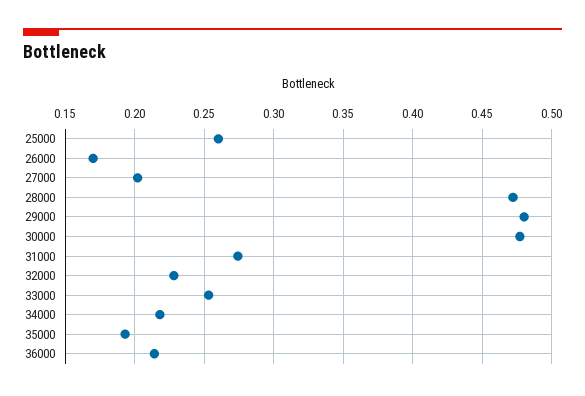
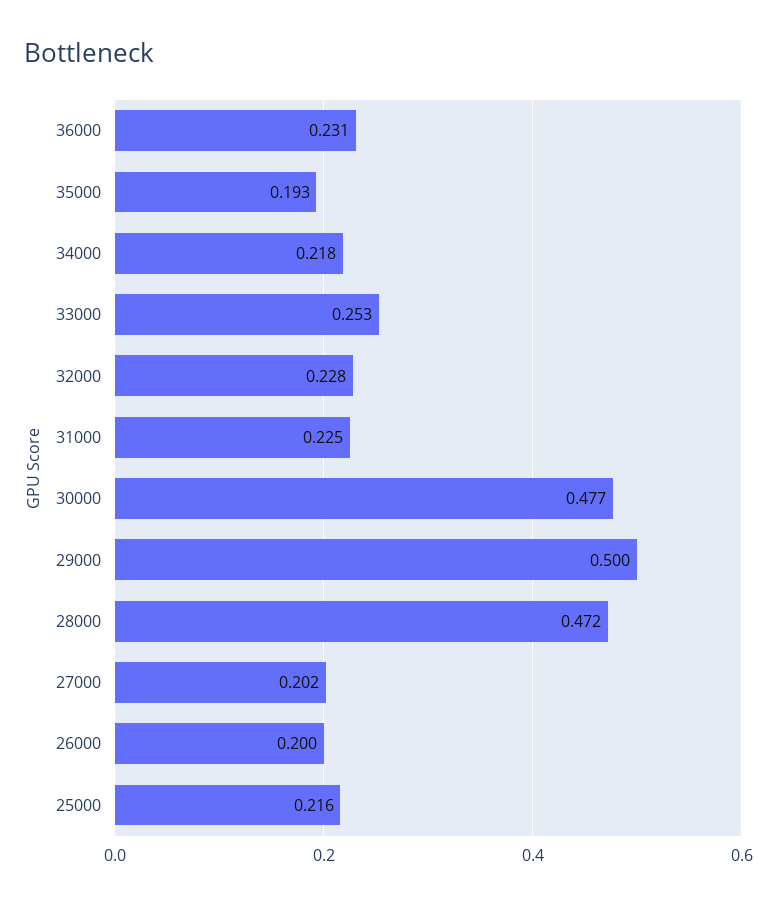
25000: 0.26 -> 0.216
26000: 0.17 -> 0.2
29000: 0.48 -> 0.5
31000: 0.275 -> 0.225
36000: 0.215 -> 0.231

